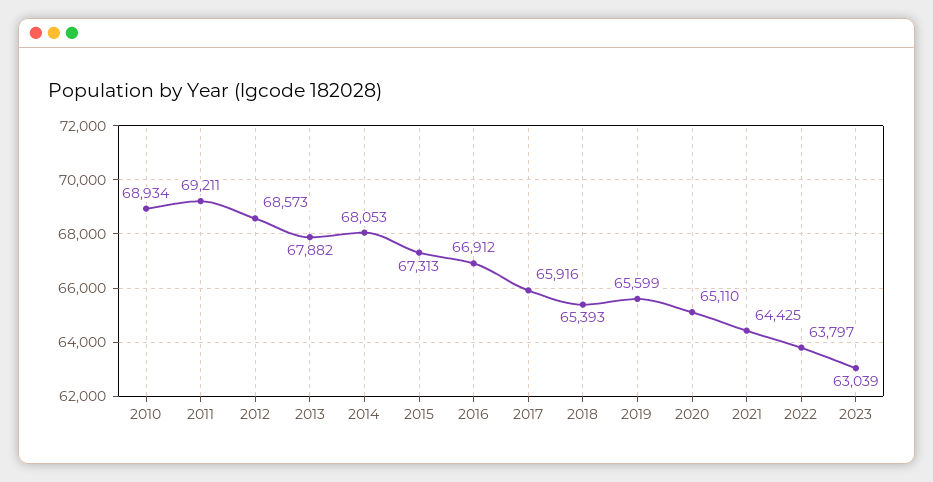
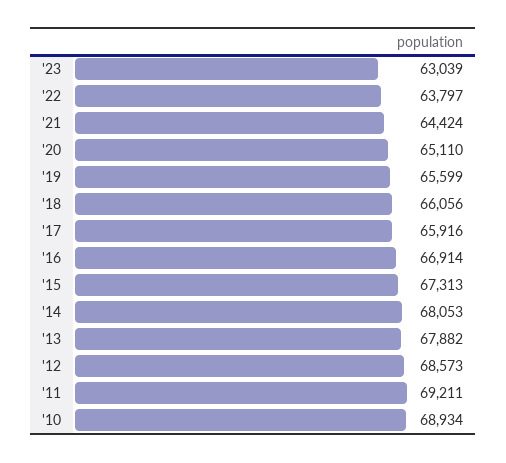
2016: 66912 -> 66914
2018: 65393 -> 66056
2021: 64425 -> 64424

